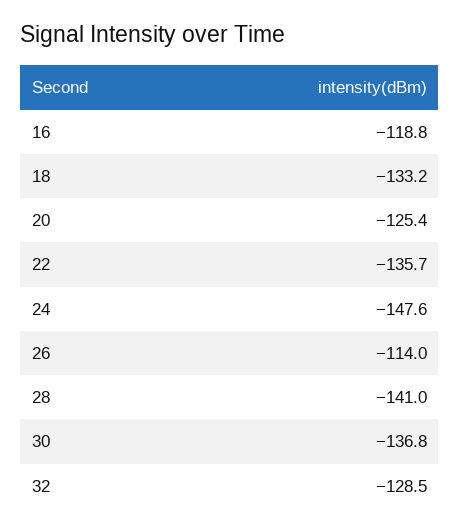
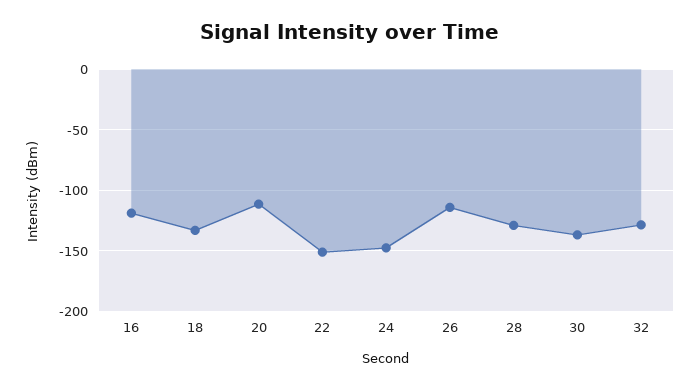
20: -125.4 -> -110
22: -135.7 -> -150
28: -141 -> -130

